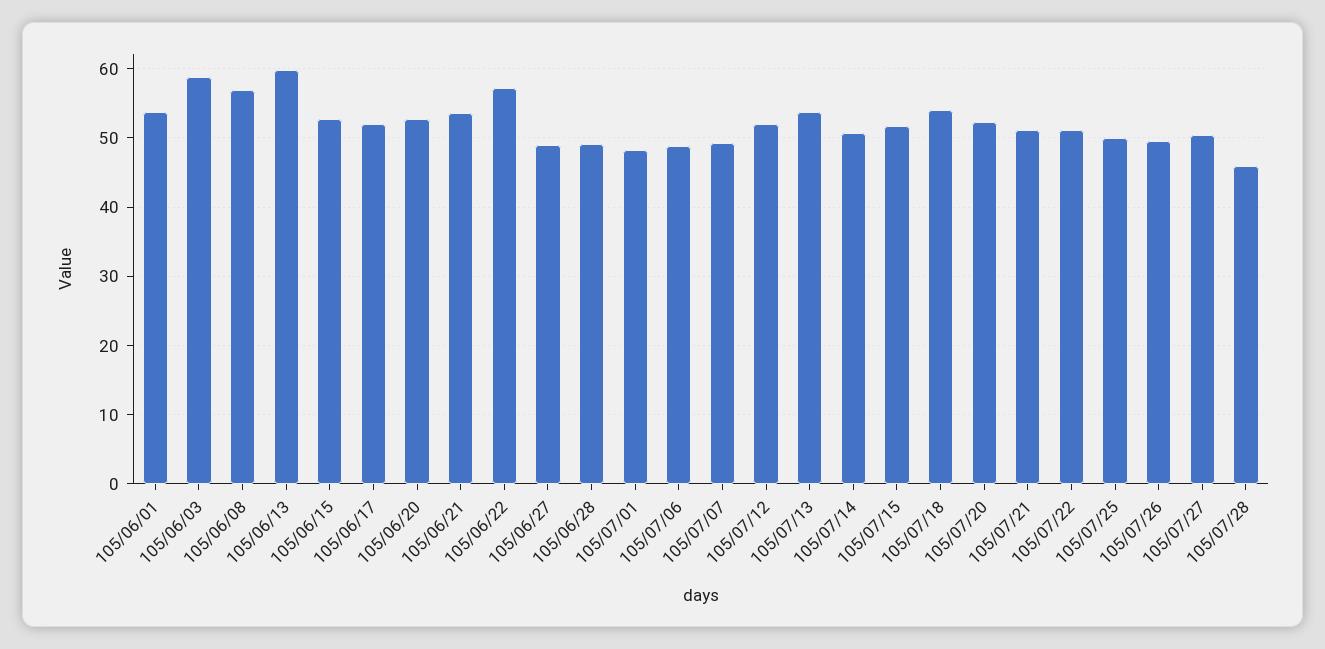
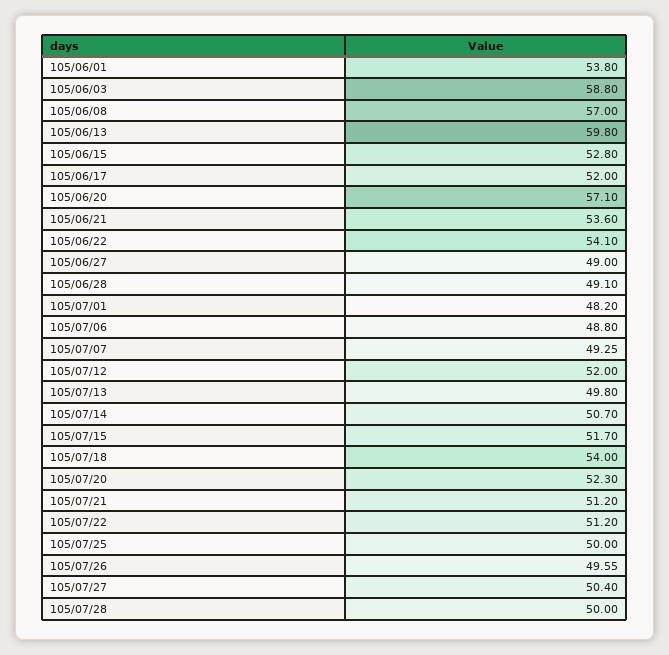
105/06/20: 53 -> 57.1
105/06/22: 57 -> 54.1
105/07/13: 54 -> 49.8
105/07/28: 46 -> 50

